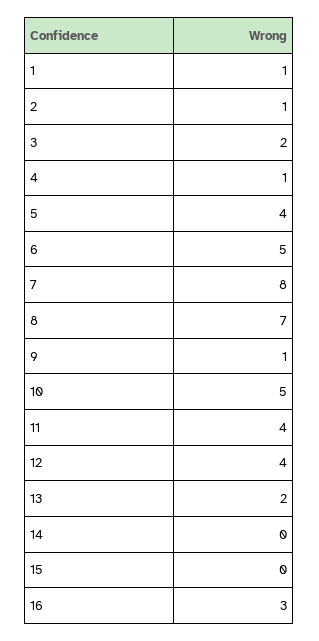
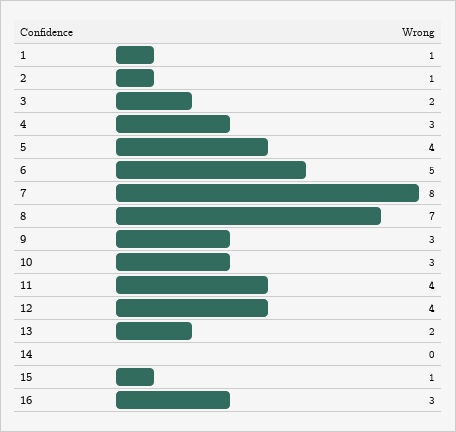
4: 1 -> 3
9: 1 -> 3
10: 5 -> 3
15: 0 -> 1

